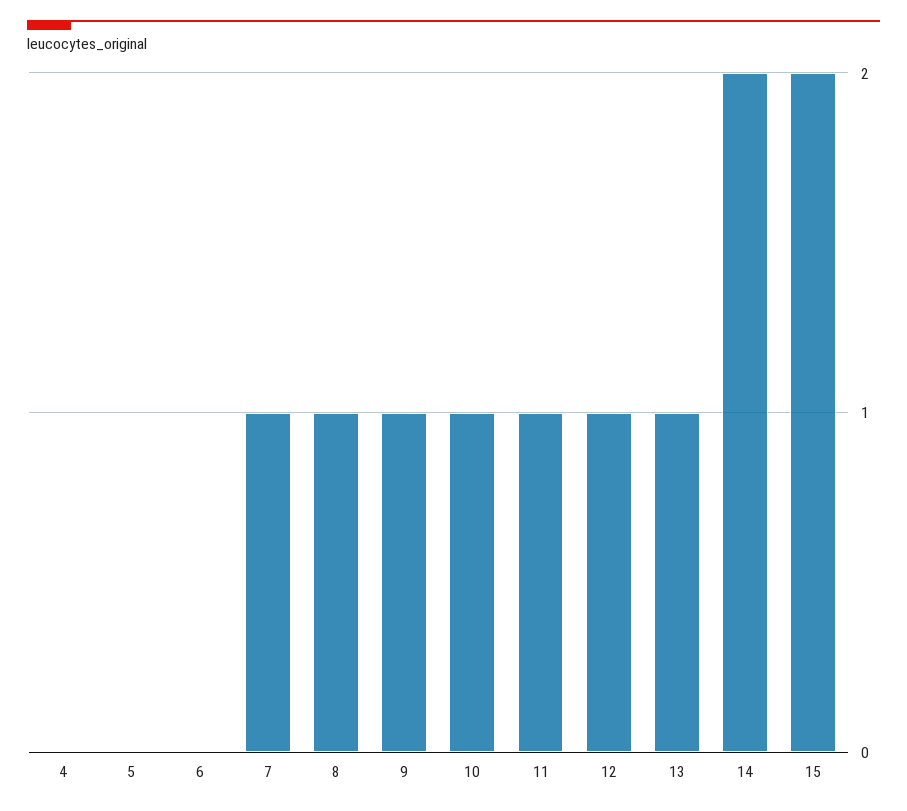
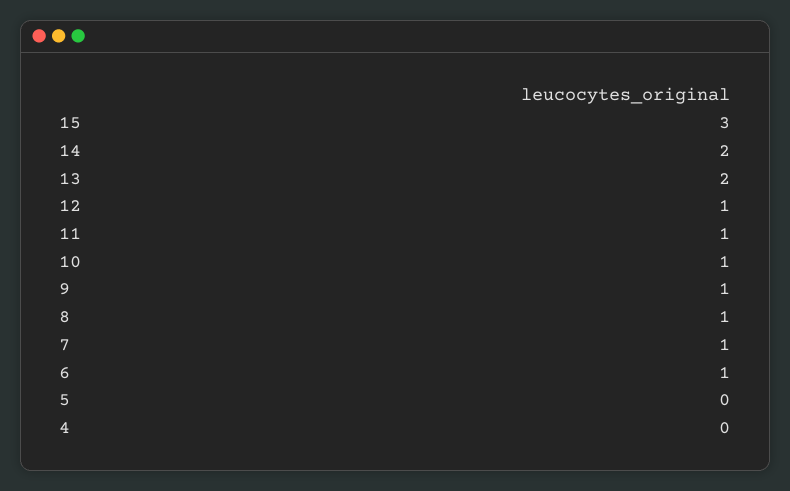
6: 0 -> 1
13: 1 -> 2
15: 2 -> 3

